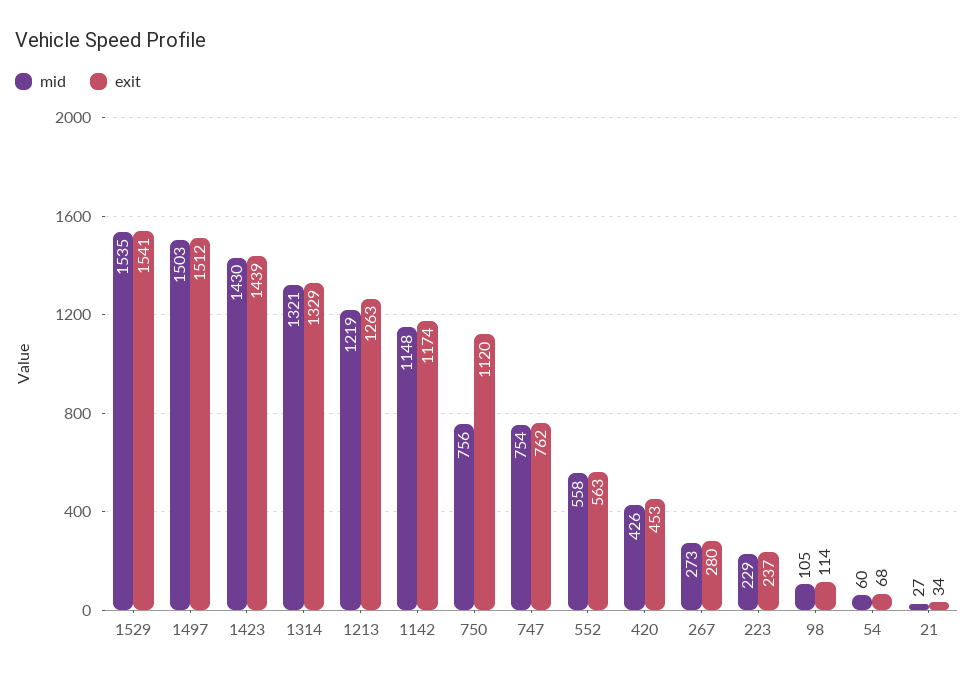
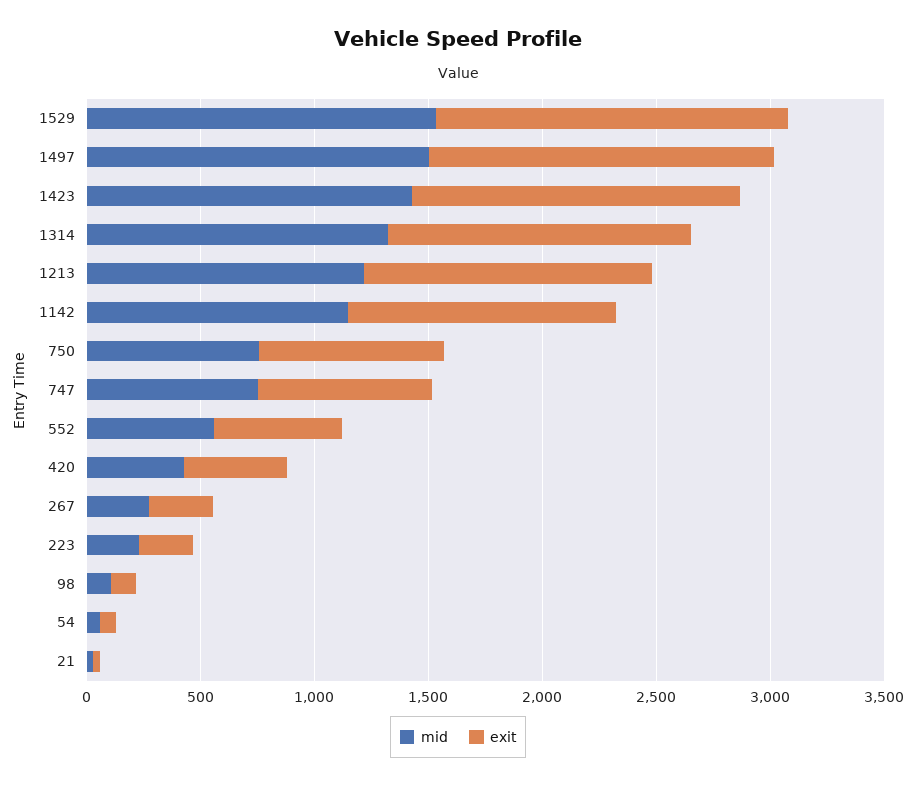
exit, 750: 1120 -> 800

